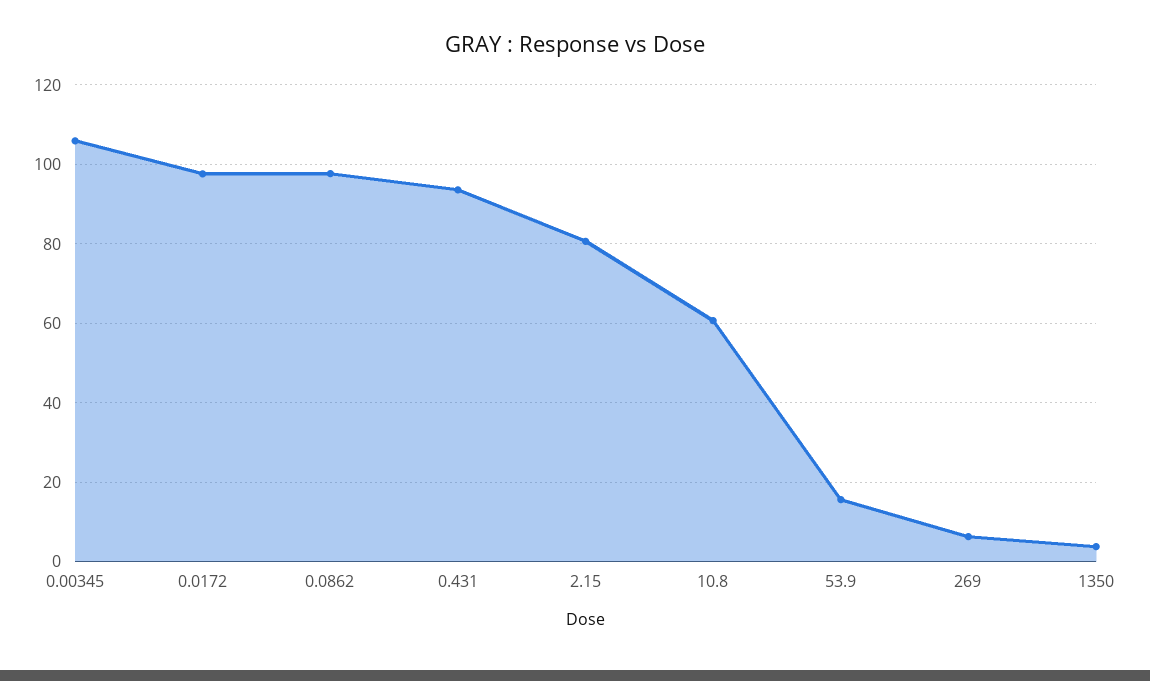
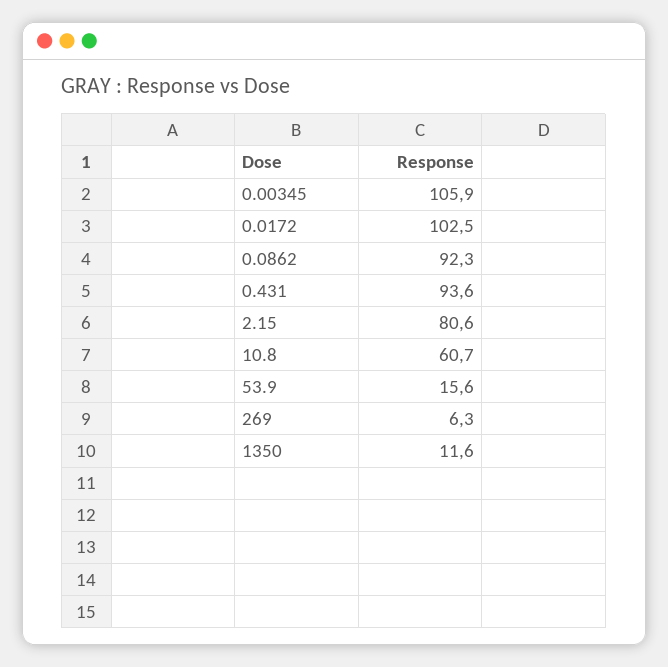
0.0172: 98 -> 102.5
0.0862: 98 -> 92.3
1350: 4 -> 11.6

